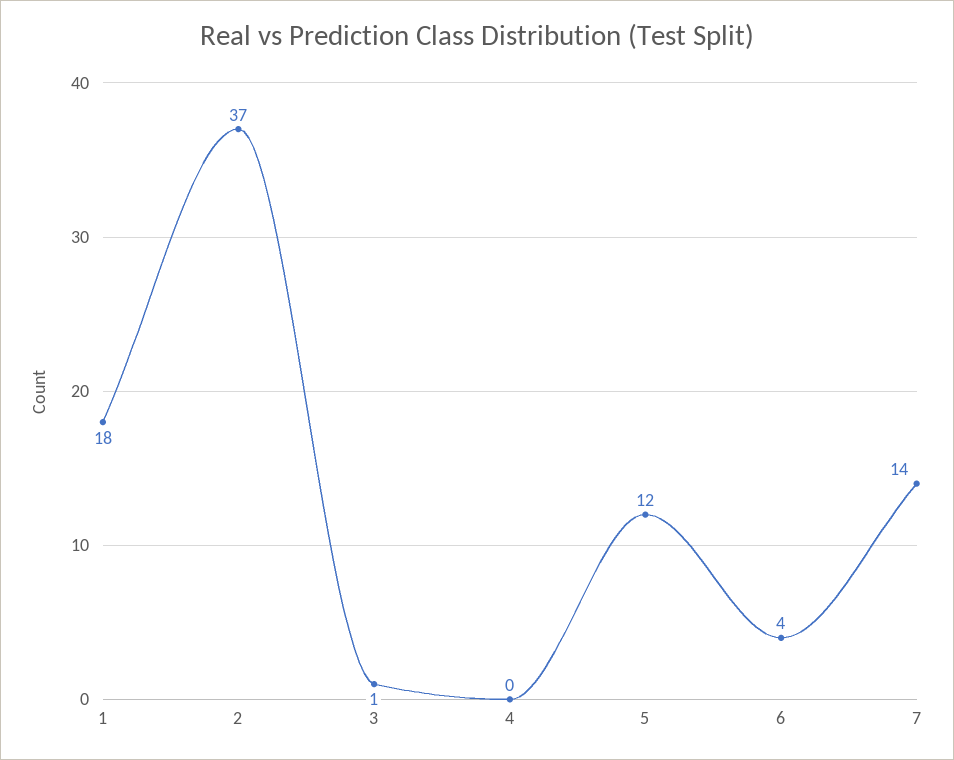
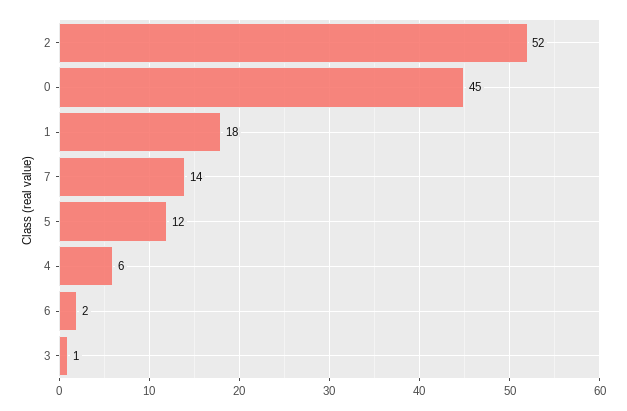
2: 37 -> 52
4: 0 -> 6
6: 4 -> 2
0: none -> 45

